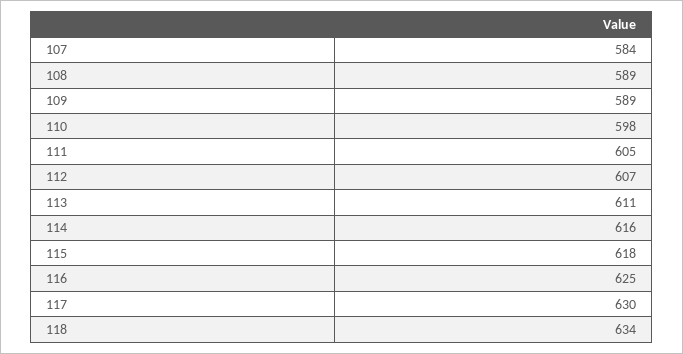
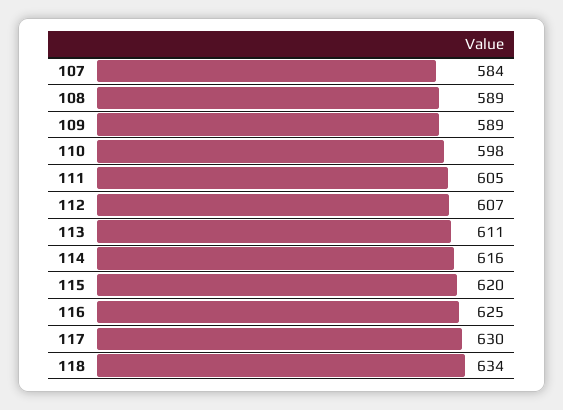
115: 618 -> 620

